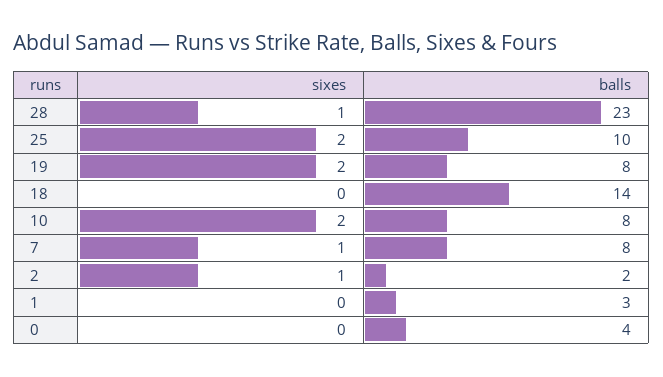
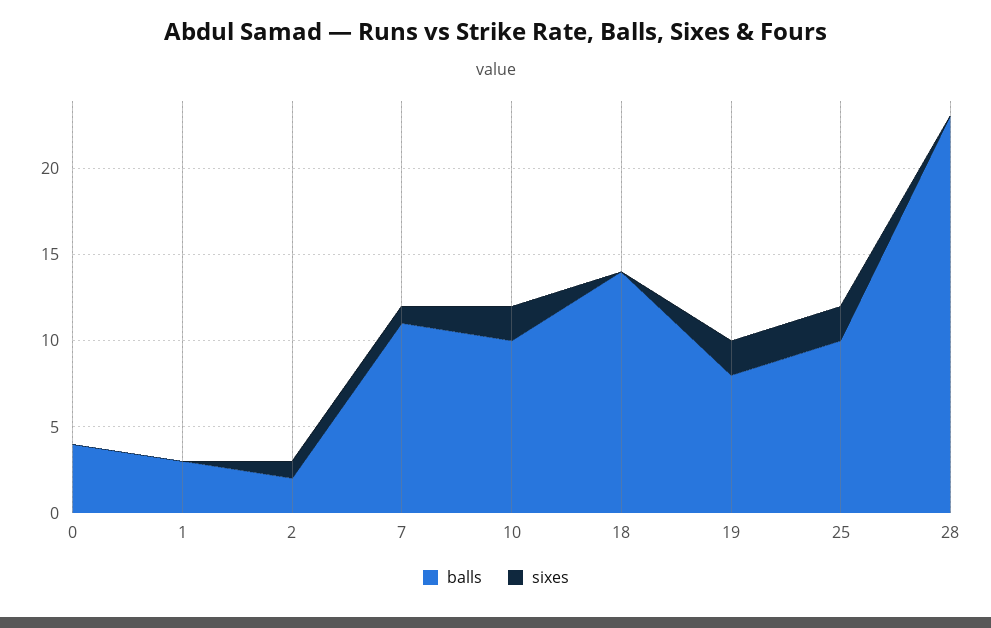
sixes, 28: 1 -> 0
balls, 10: 8 -> 10
balls, 7: 8 -> 11

